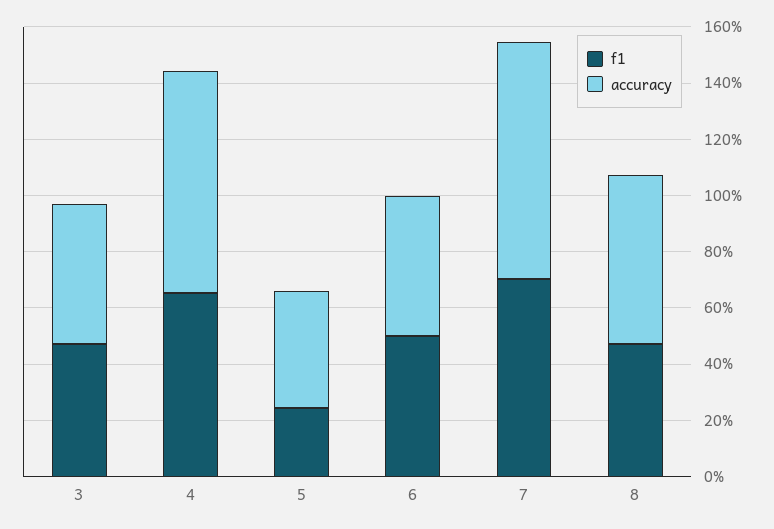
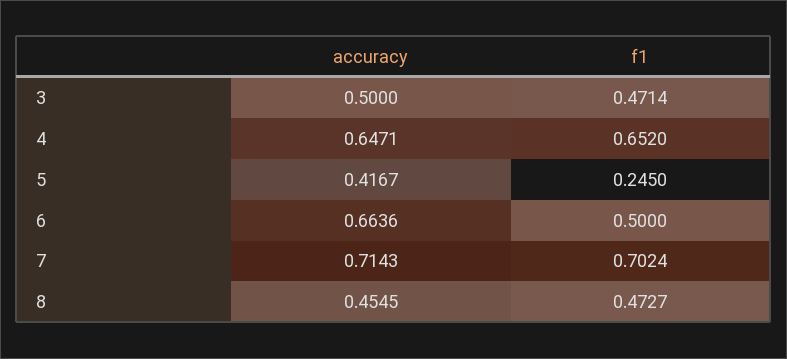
accuracy, 4: 0.8 -> 0.6471
accuracy, 6: 0.5 -> 0.6636
accuracy, 7: 0.85 -> 0.7143
accuracy, 8: 0.6 -> 0.4545

